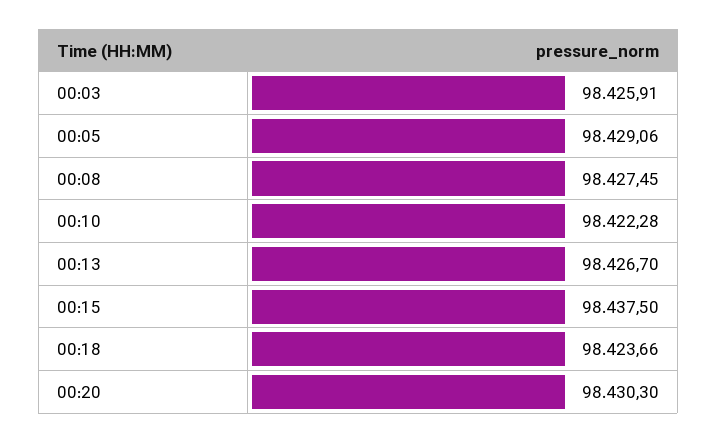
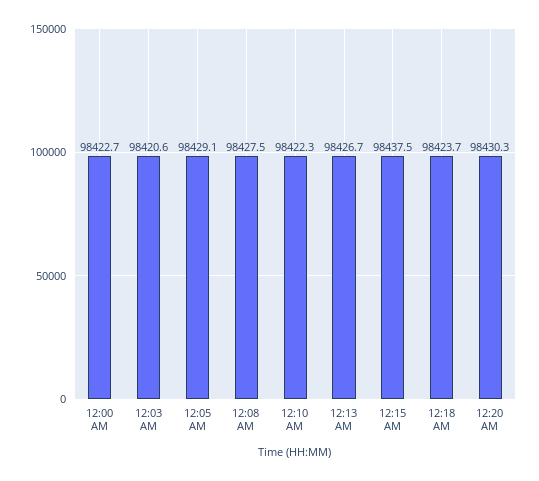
00:03: 98425.91 -> 98420.6
12:00 AM: none -> 98422.7

